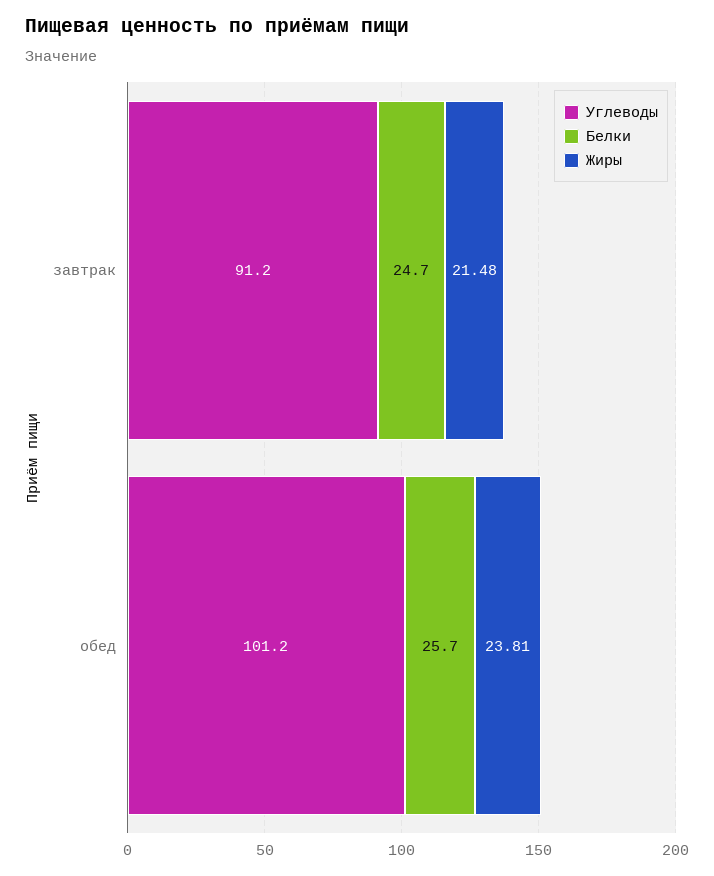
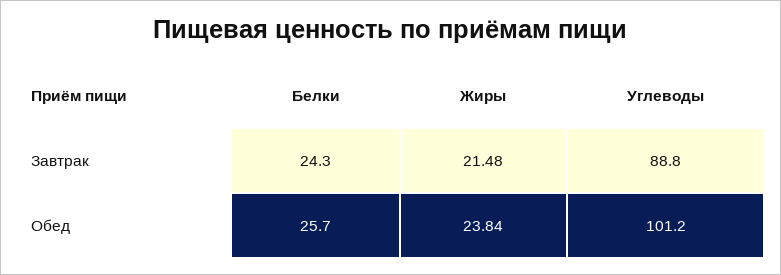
Углеводы, завтрак: 91.2 -> 88.8
Белки, завтрак: 24.7 -> 24.3
Жиры, обед: 23.81 -> 23.84

